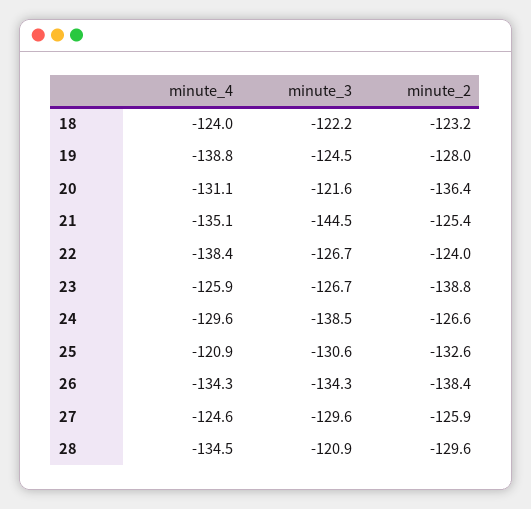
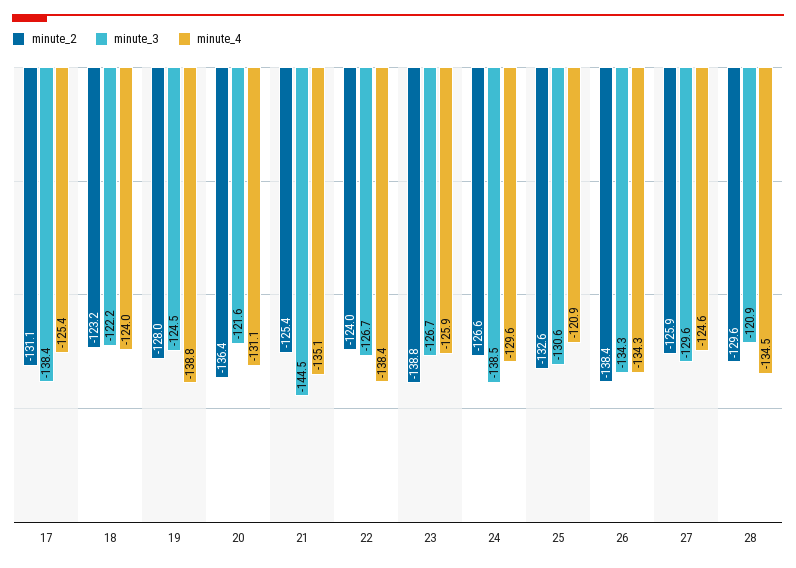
minute_2, 17: none -> -131.1
minute_3, 17: none -> -138.4
minute_4, 17: none -> -125.4

